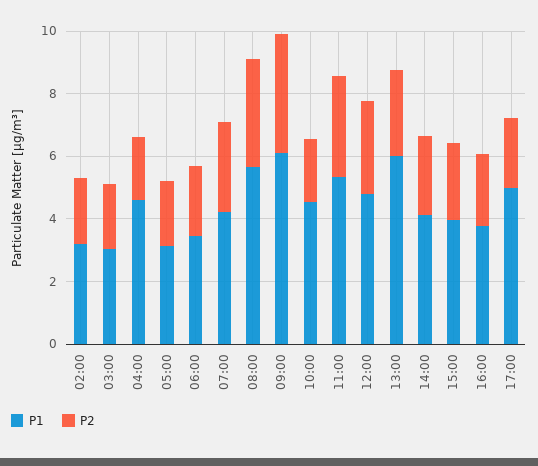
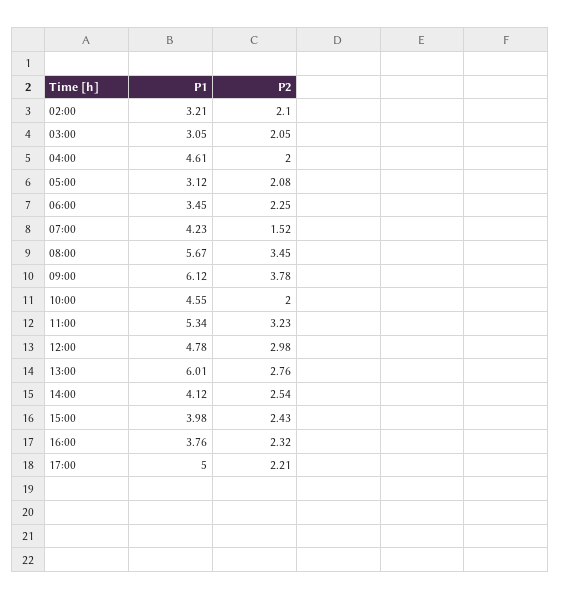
P2, 07:00: 3 -> 1.52

